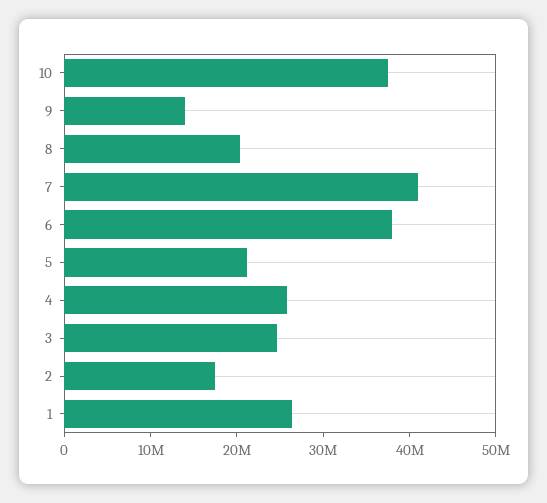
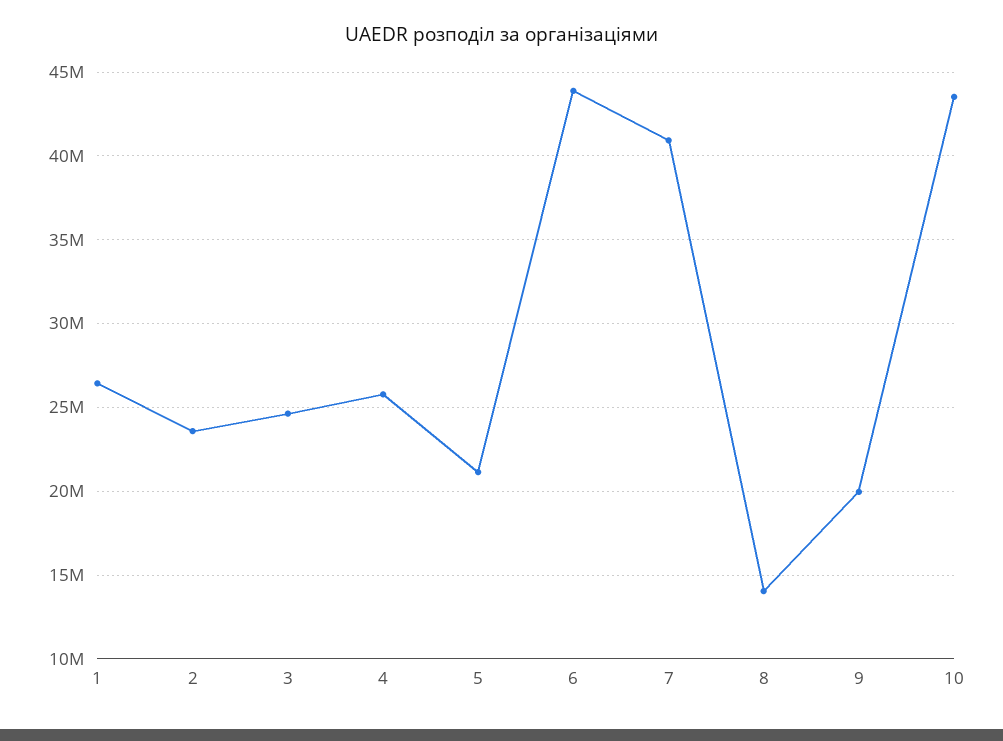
10: 38000000 -> 43500000
9: 14000000 -> 20000000
8: 20000000 -> 14000000
6: 38000000 -> 44000000
2: 18000000 -> 23500000

